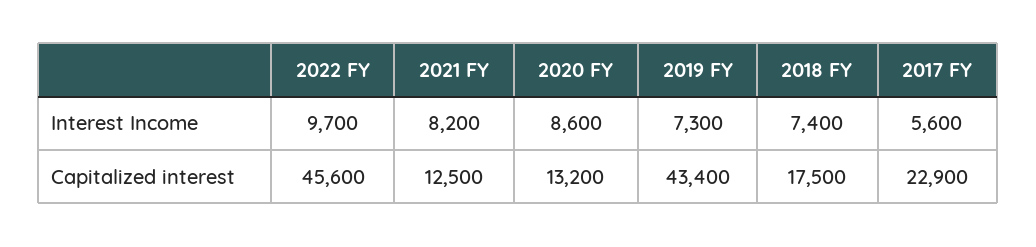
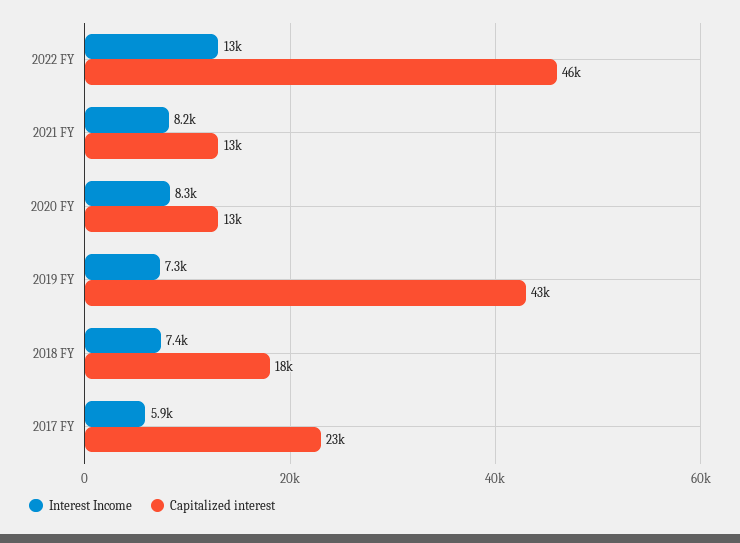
Interest Income, 2022 FY: 9700 -> 13000
Interest Income, 2020 FY: 8600 -> 8300
Interest Income, 2017 FY: 5600 -> 5900

